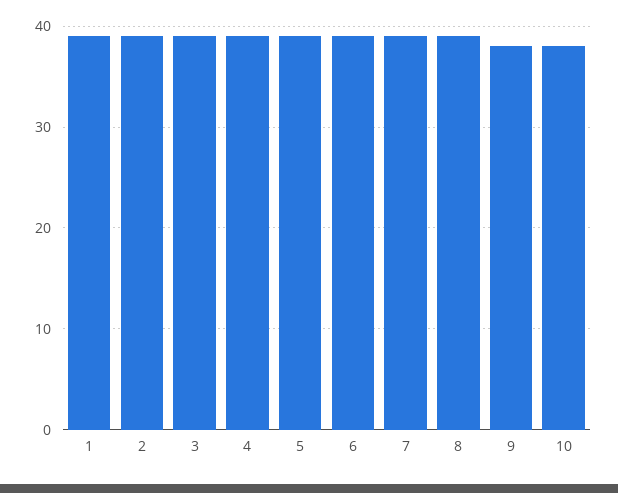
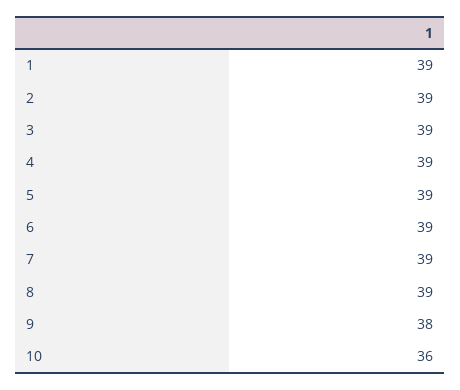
10: 38 -> 36

